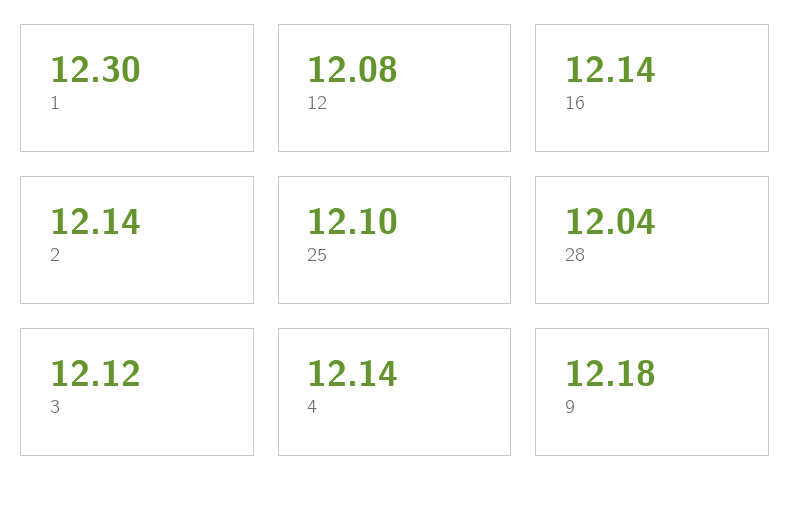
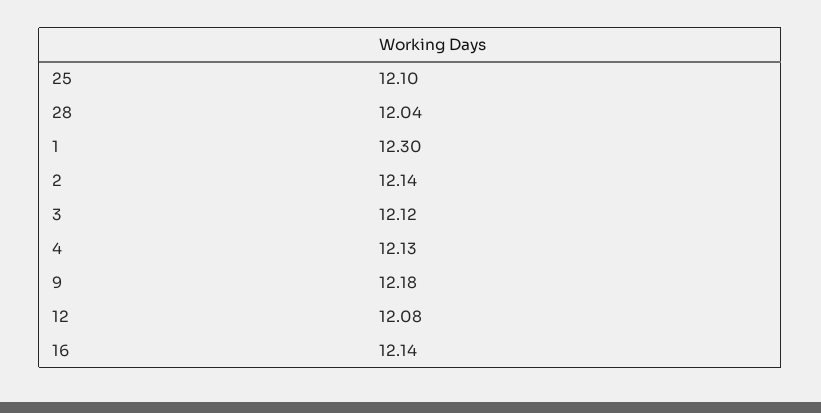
4: 12.14 -> 12.13

